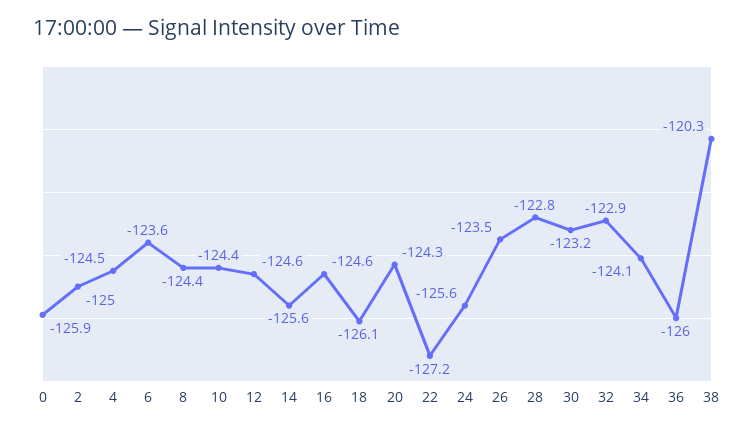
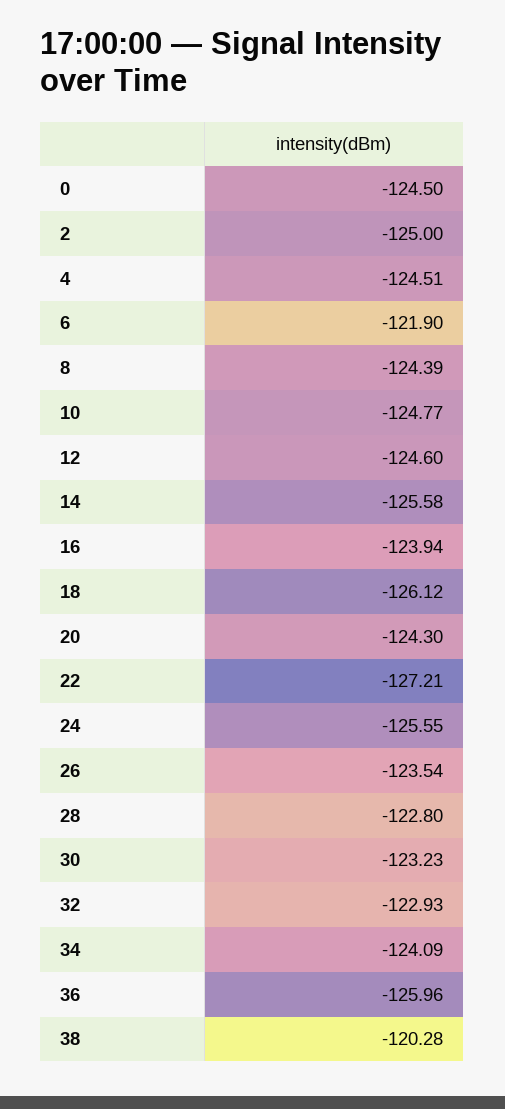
0: -125.9 -> -124.5
6: -123.6 -> -121.9
10: -124.4 -> -124.77
16: -124.6 -> -123.94

